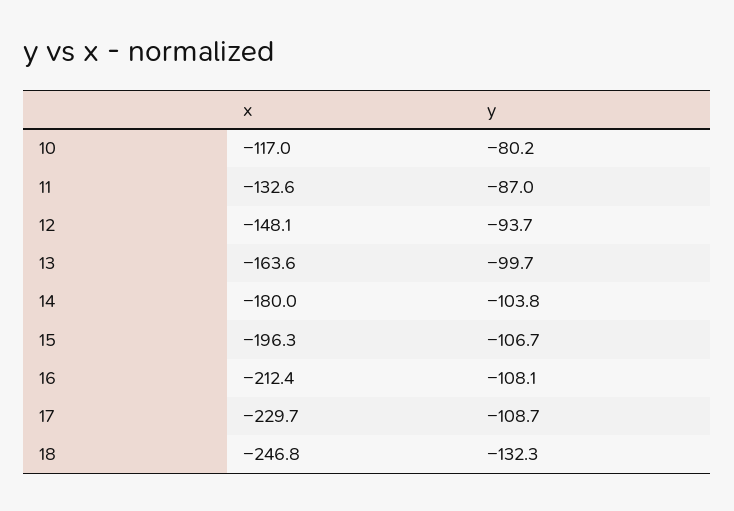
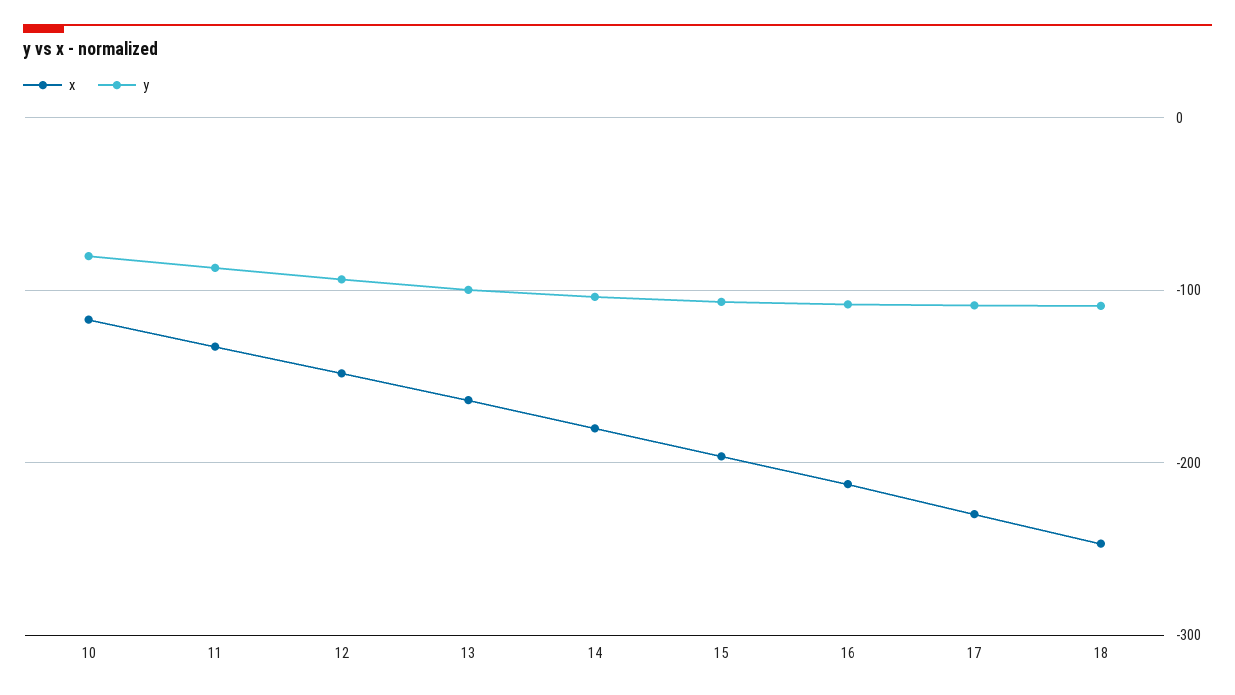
y, 18: -132.3 -> -110

